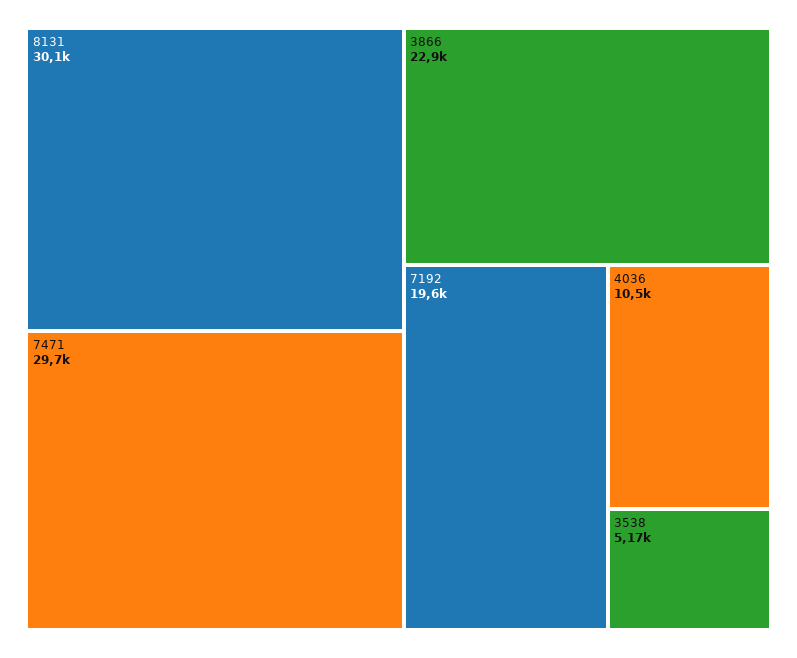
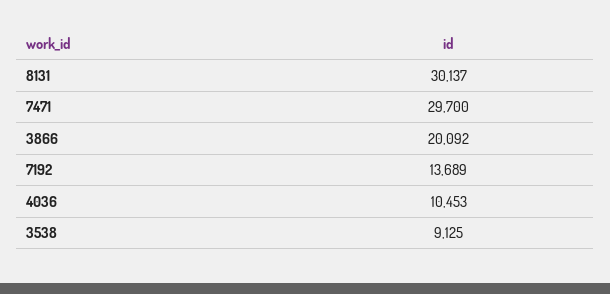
3866: 22900 -> 20092
7192: 19600 -> 13689
3538: 5170 -> 9125

